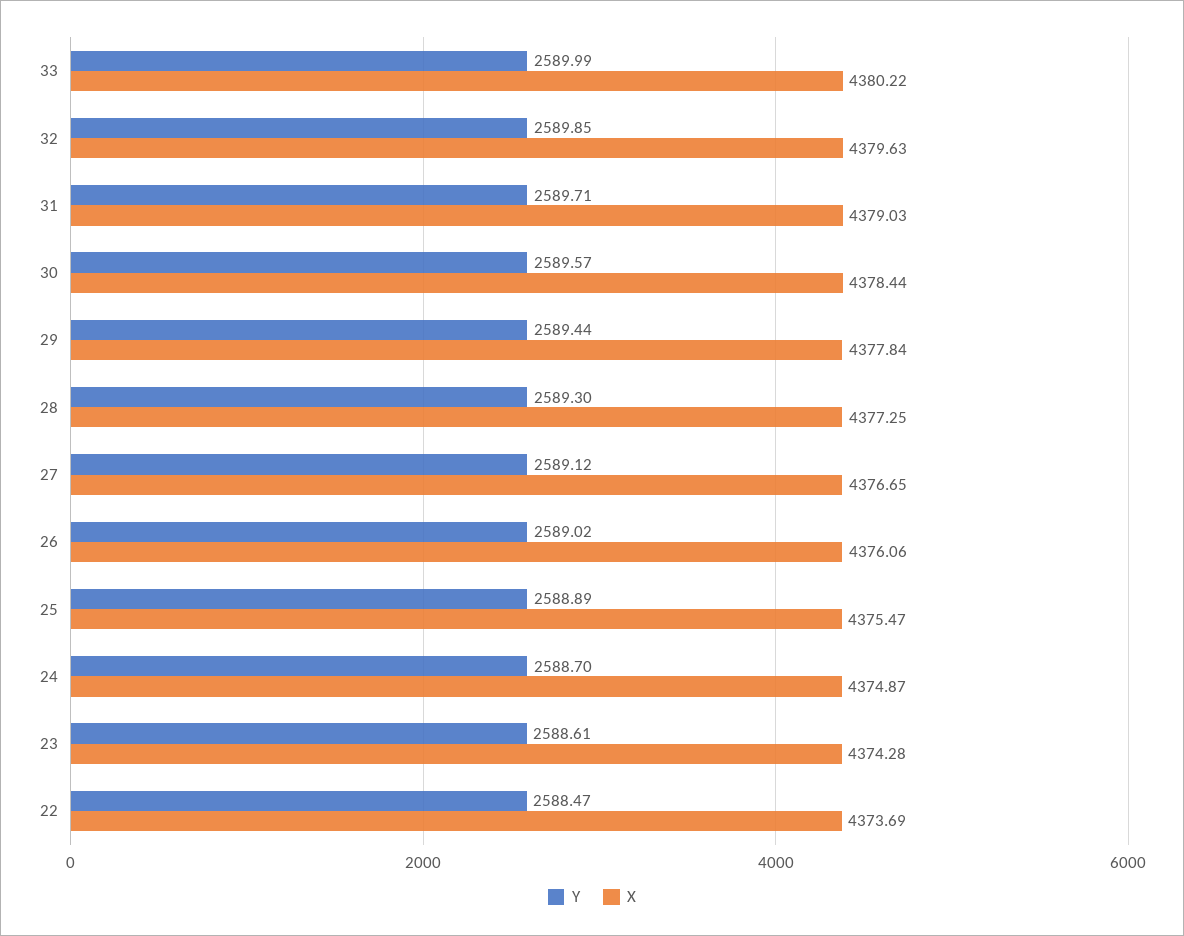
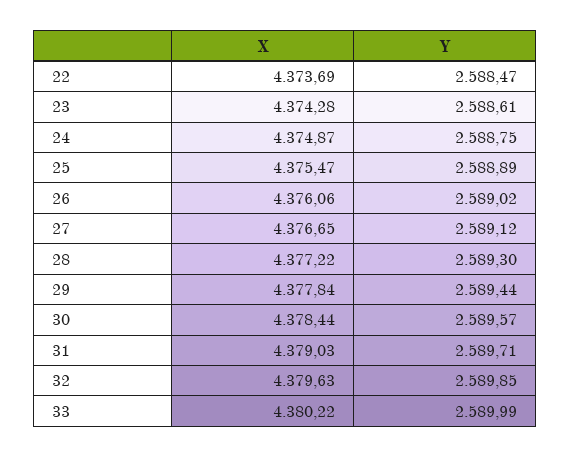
X, 28: 4377.25 -> 4377.22
Y, 24: 2588.7 -> 2588.75

